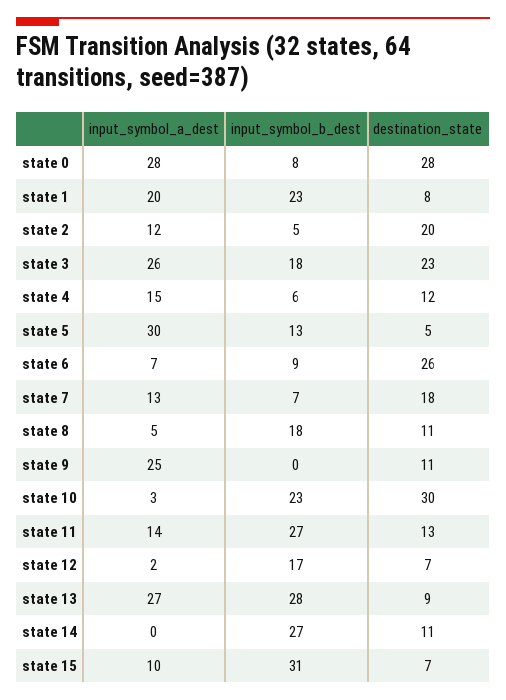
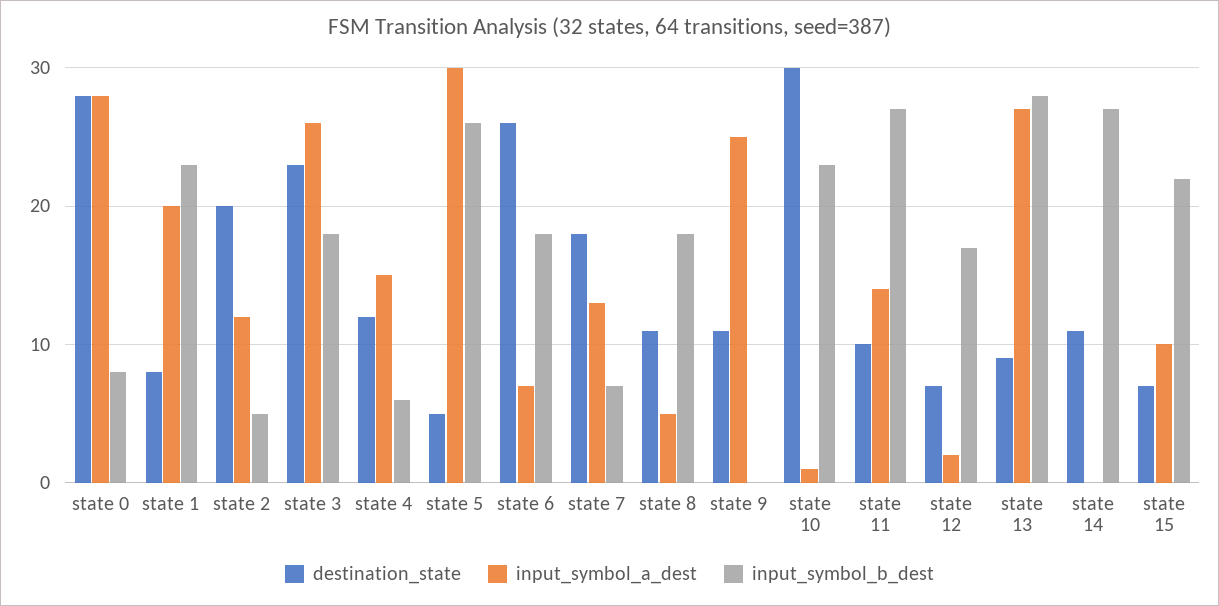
input_symbol_b_dest, state 5: 13 -> 26
input_symbol_b_dest, state 6: 9 -> 18
input_symbol_a_dest, state 10: 3 -> 1
destination_state, state 11: 13 -> 10
input_symbol_b_dest, state 15: 31 -> 22

